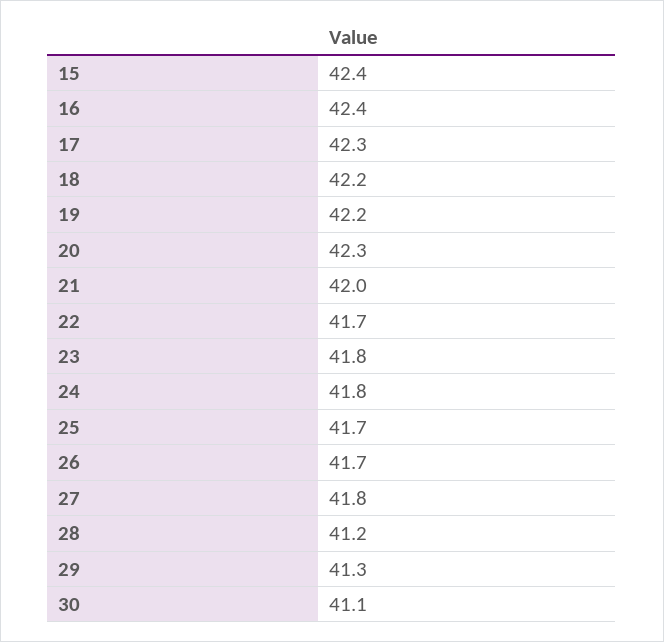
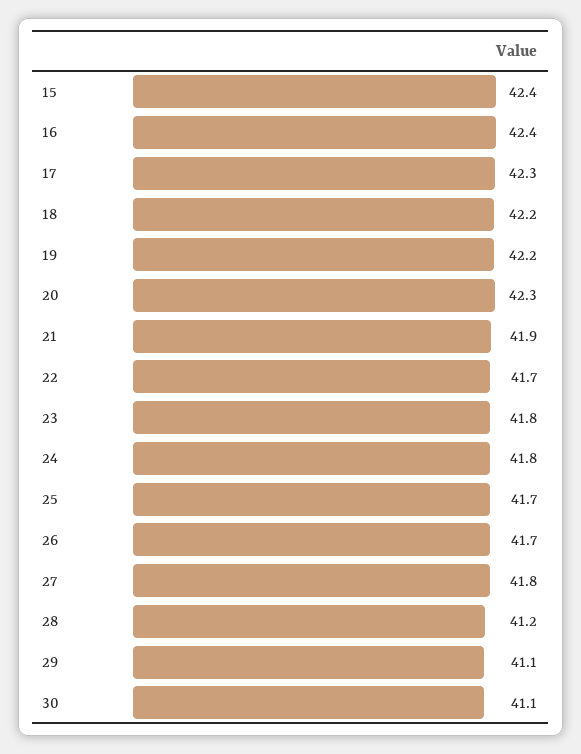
21: 42 -> 41.9
29: 41.3 -> 41.1

